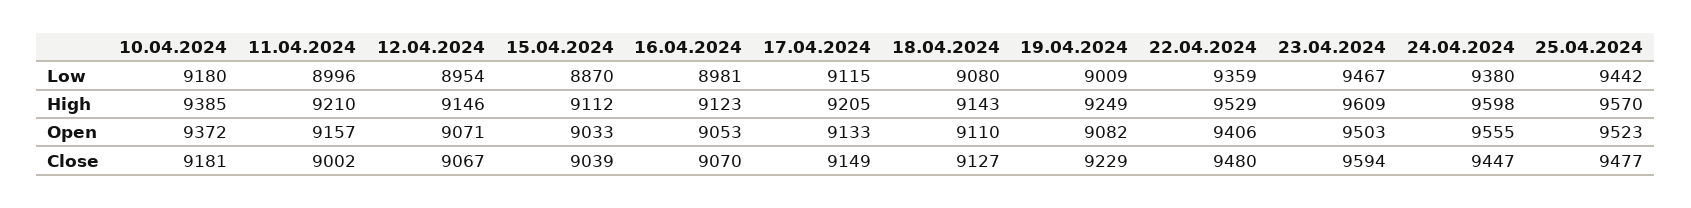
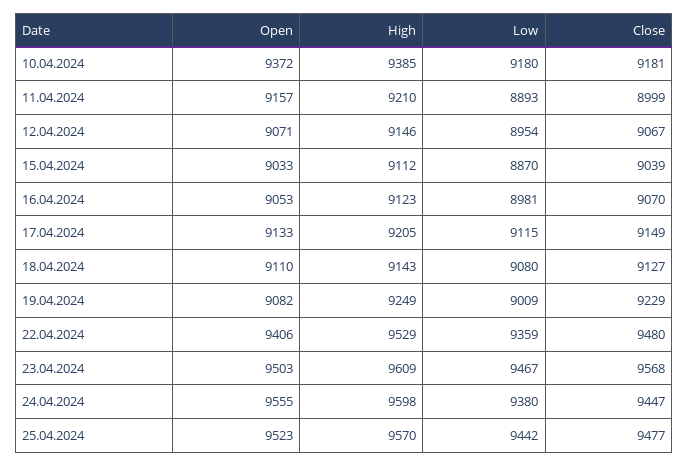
11.04.2024, Low: 8996 -> 8893
11.04.2024, Close: 9002 -> 8999
23.04.2024, Close: 9594 -> 9568

